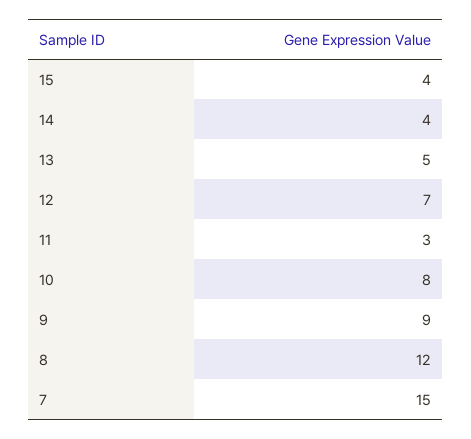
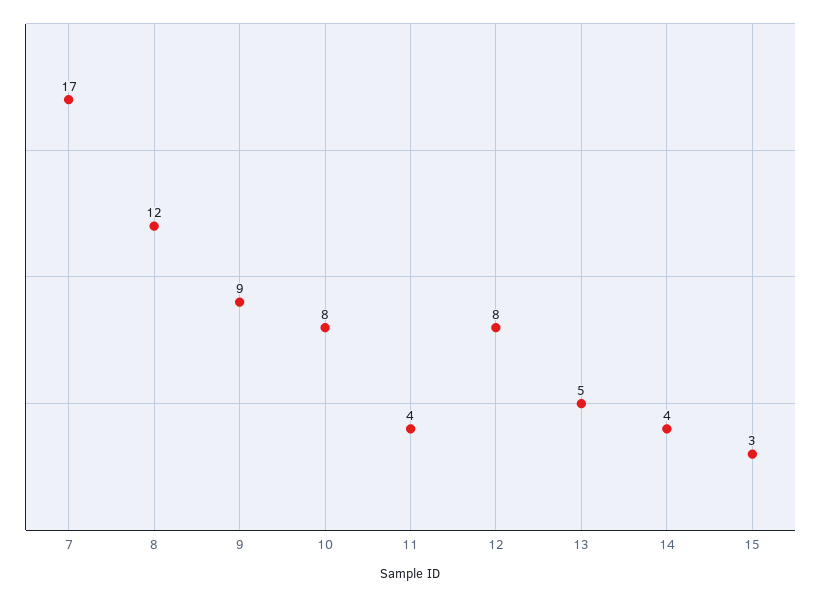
15: 4 -> 3
12: 7 -> 8
11: 3 -> 4
7: 15 -> 17

